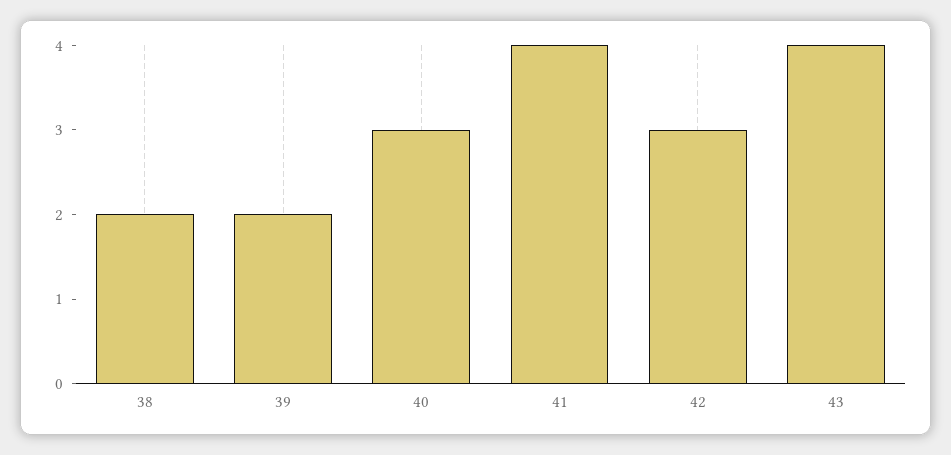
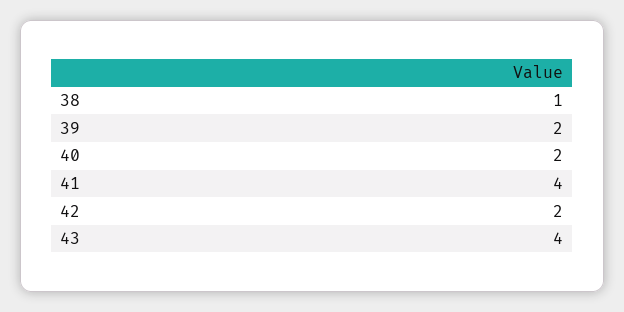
38: 2 -> 1
40: 3 -> 2
42: 3 -> 2

